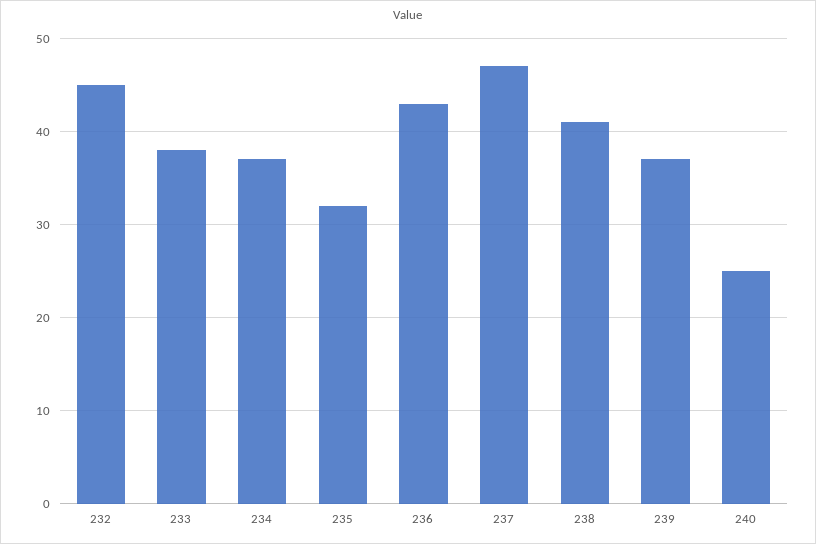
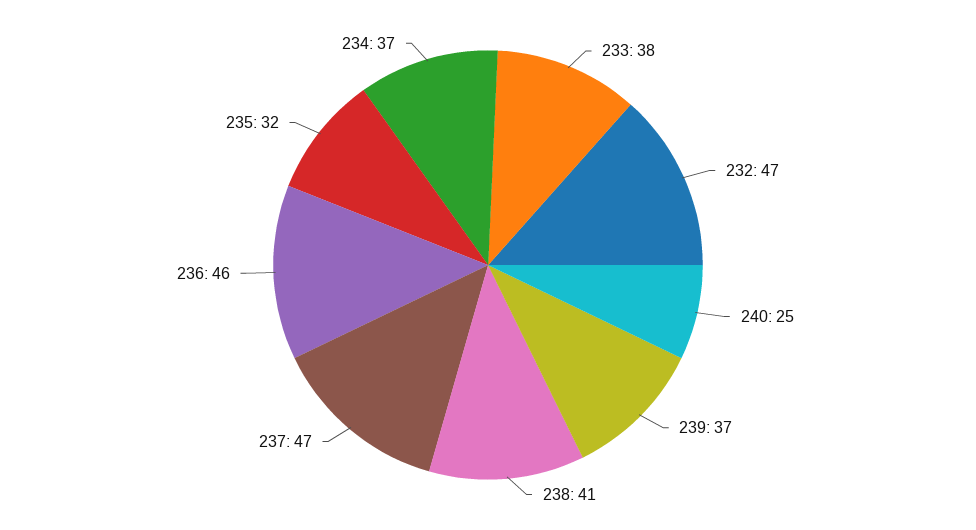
232: 45 -> 47
236: 43 -> 46

